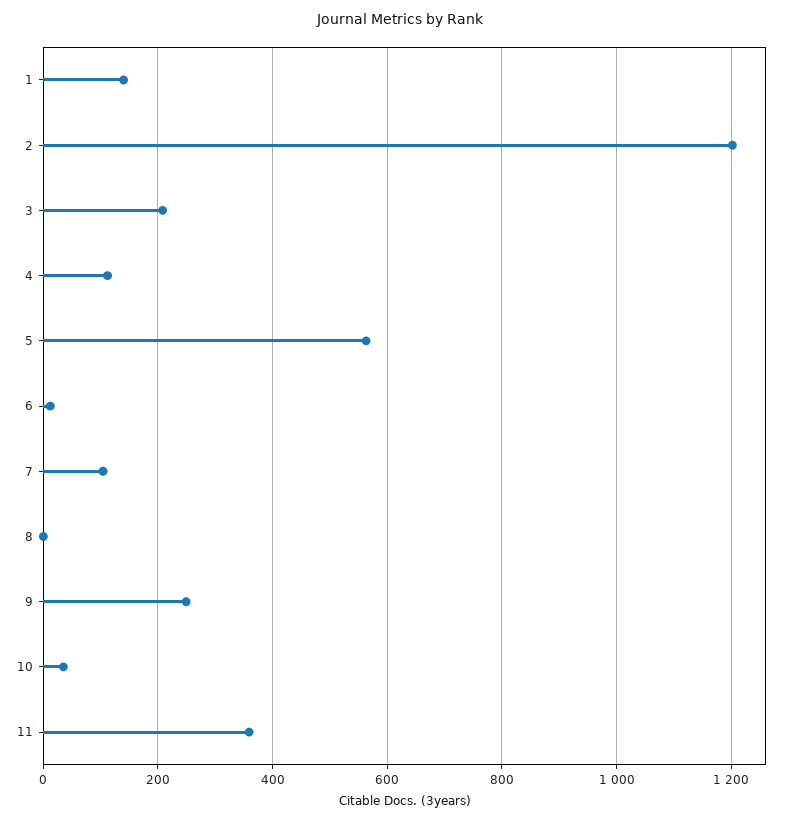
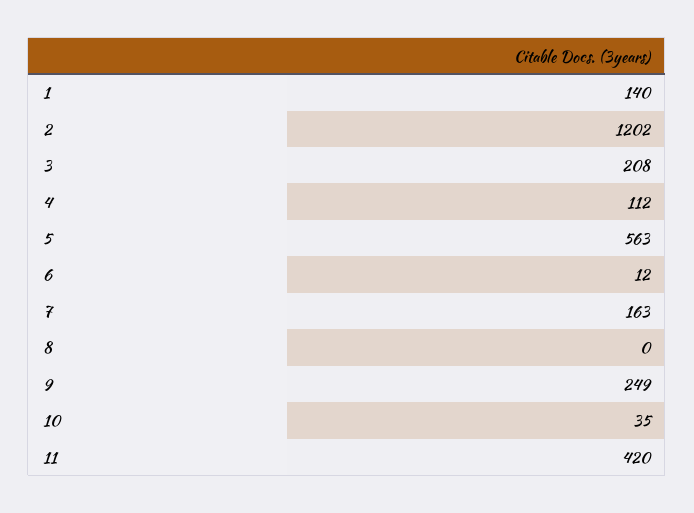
7: 100 -> 163
11: 360 -> 420

